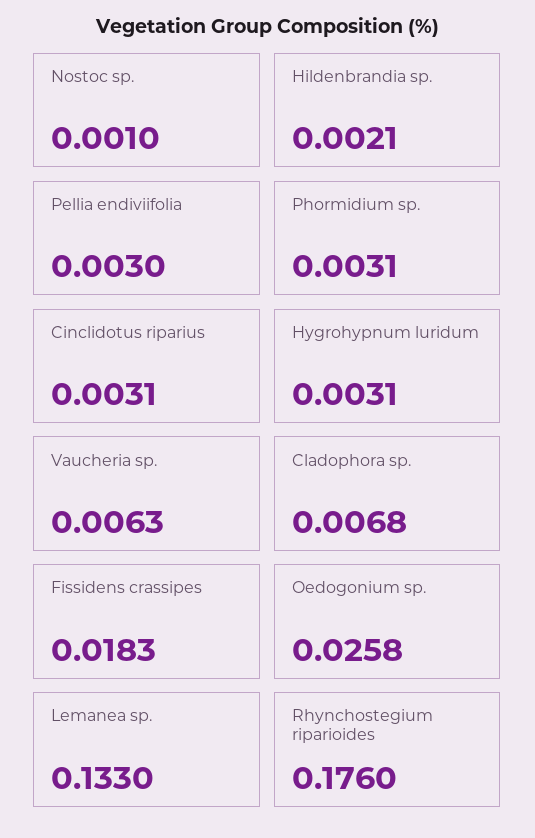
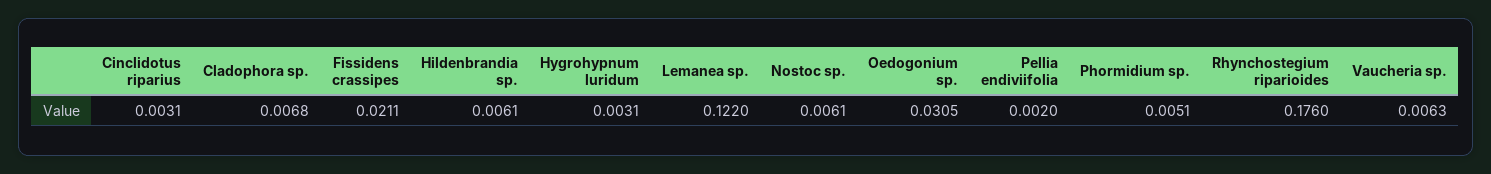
Nostoc sp.: 0.001 -> 0.0061
Hildenbrandia sp.: 0.0021 -> 0.0061
Pellia endiviifolia: 0.003 -> 0.002
Phormidium sp.: 0.0031 -> 0.0051
Fissidens crassipes: 0.0183 -> 0.0211
Oedogonium sp.: 0.0258 -> 0.0305
Lemanea sp.: 0.133 -> 0.122

